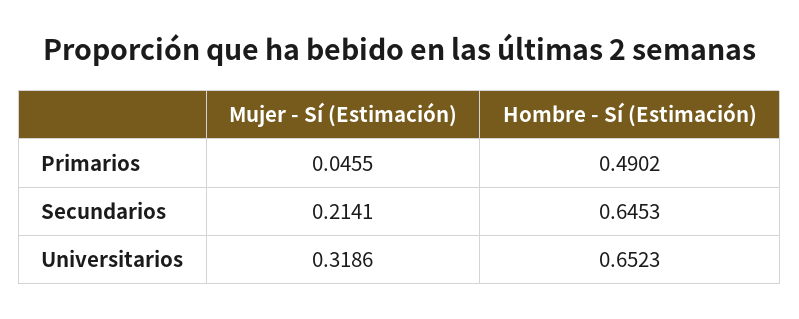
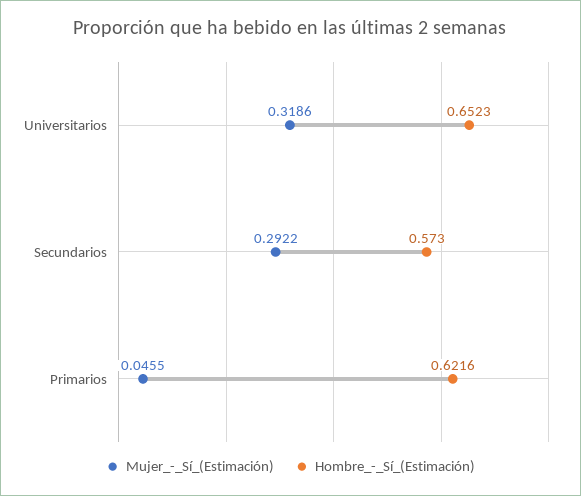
Hombre - Sí (Estimación), Primarios: 0.4902 -> 0.6216
Mujer - Sí (Estimación), Secundarios: 0.2141 -> 0.2922
Hombre - Sí (Estimación), Secundarios: 0.6453 -> 0.573

